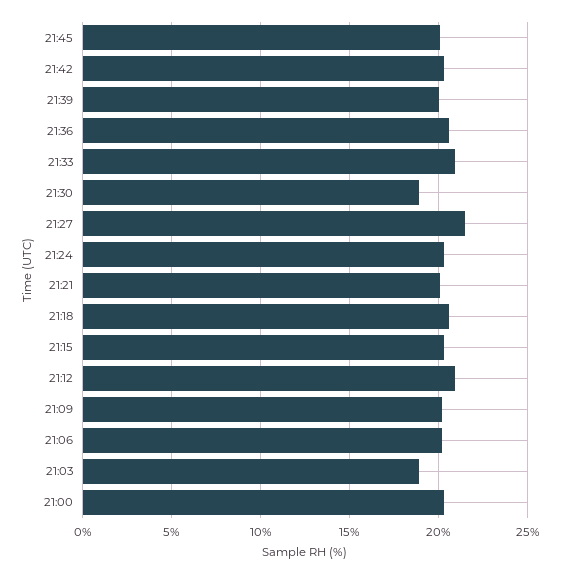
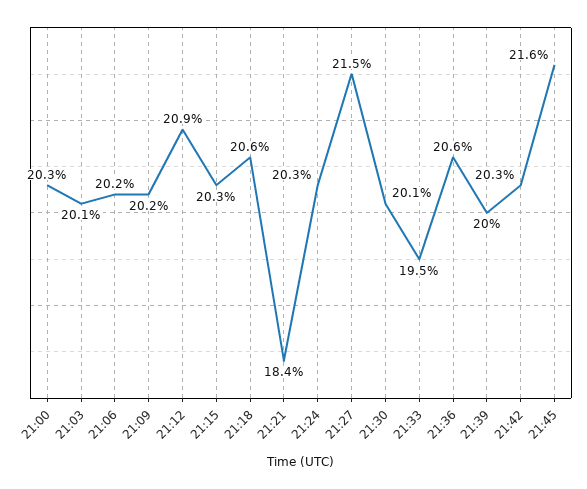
21:45: 20 -> 21.6
21:33: 21 -> 19.5
21:30: 19 -> 20.1
21:21: 20 -> 18.4
21:03: 19 -> 20.1

